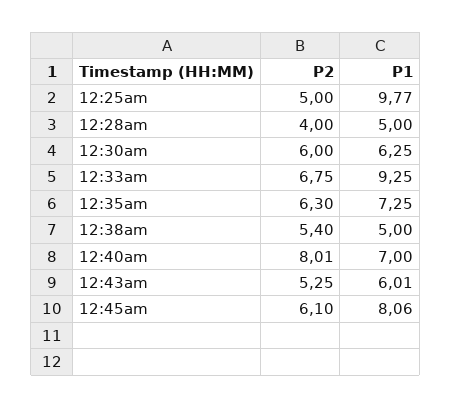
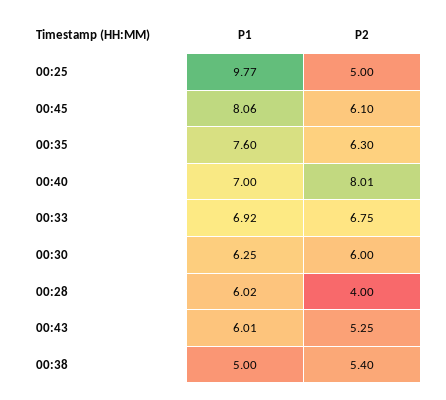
P1, 12:28am: 5 -> 6.02
P1, 12:33am: 9.25 -> 6.92
P1, 12:35am: 7.25 -> 7.6

